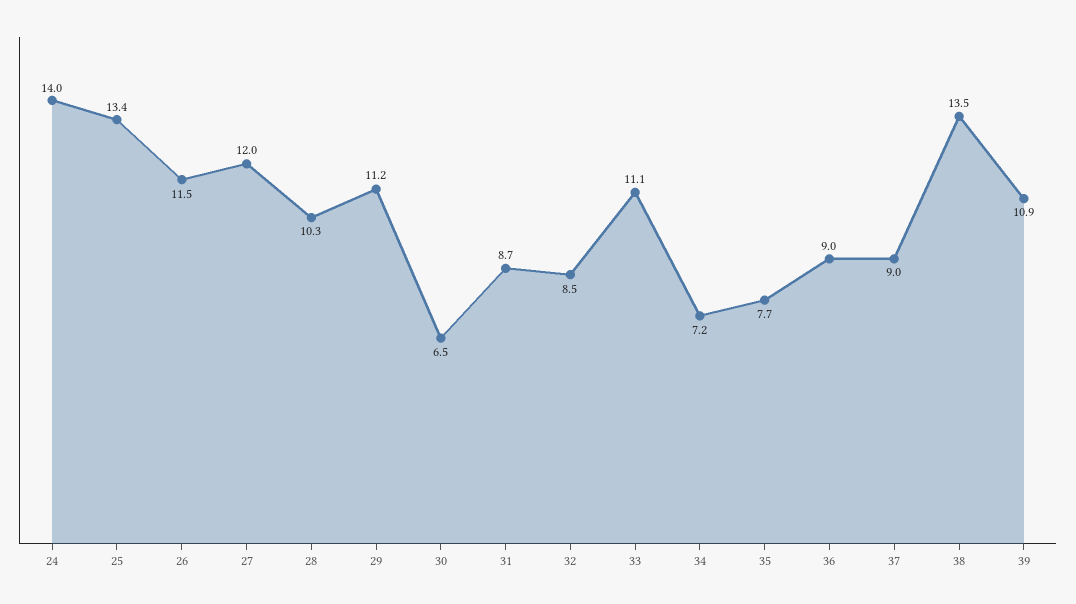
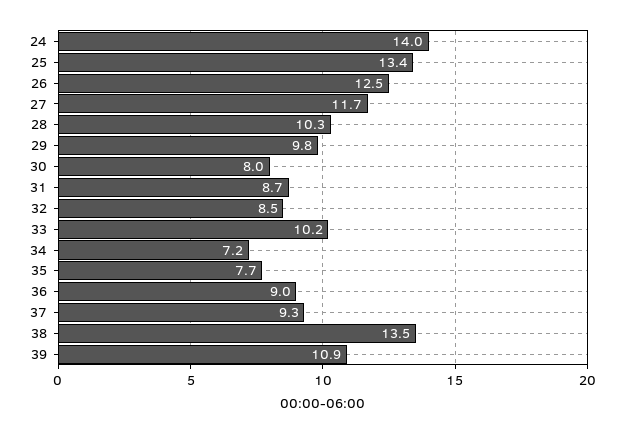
26: 11.5 -> 12.5
27: 12 -> 11.7
29: 11.2 -> 9.8
30: 6.5 -> 8
33: 11.1 -> 10.2
37: 9 -> 9.3

